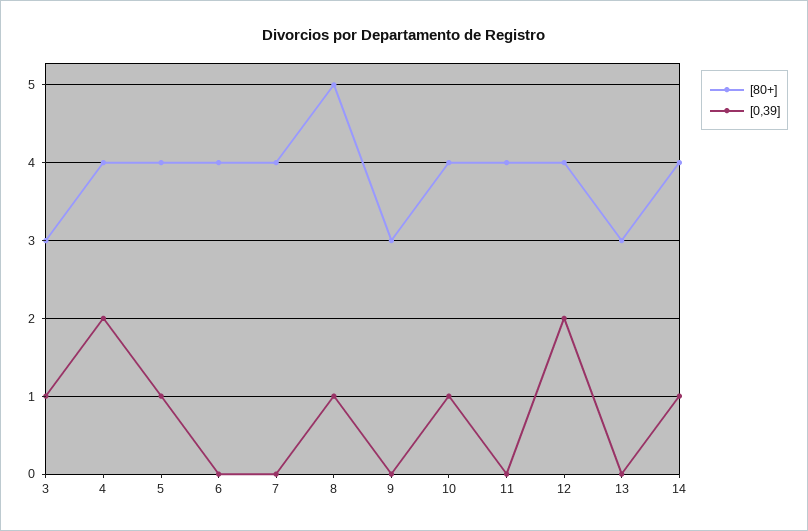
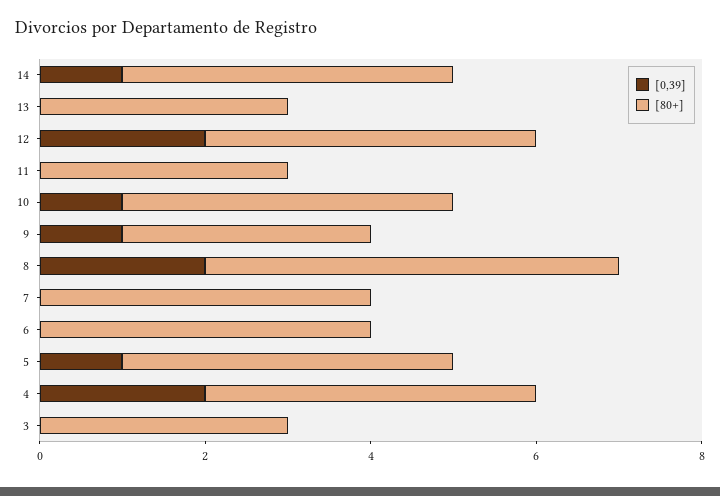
[0,39], 3: 1 -> 0
[0,39], 8: 1 -> 2
[0,39], 9: 0 -> 1
[80+], 11: 4 -> 3

